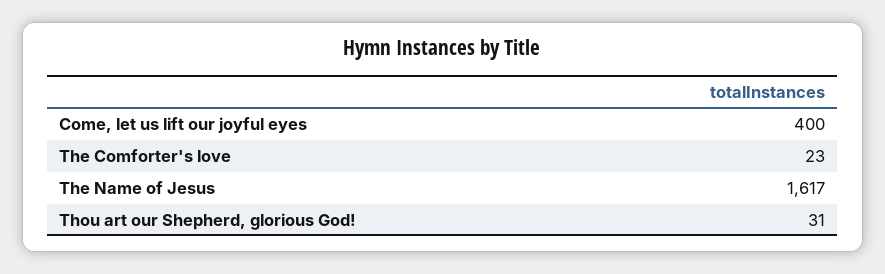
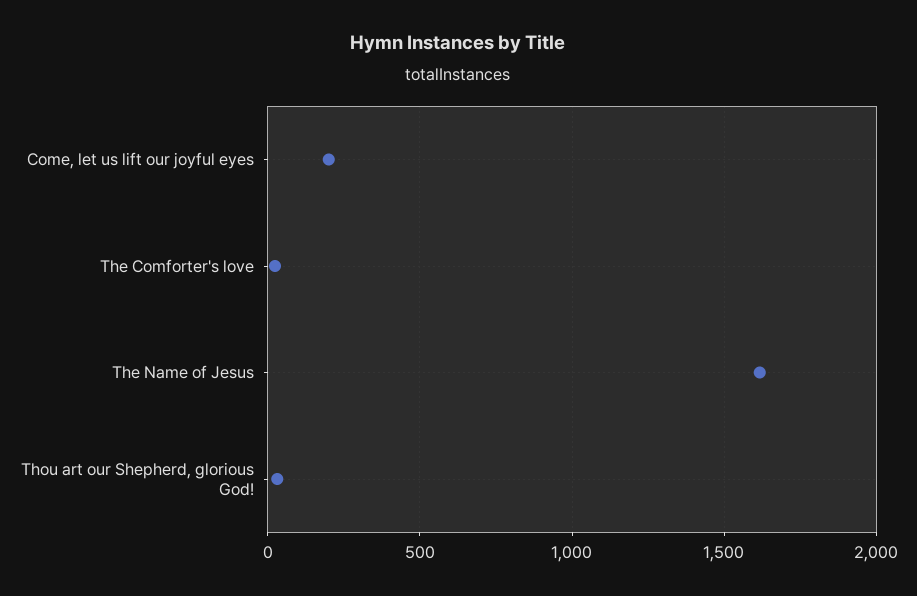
Come, let us lift our joyful eyes: 400 -> 200

